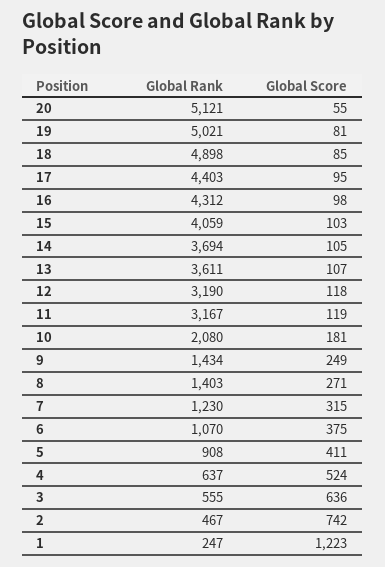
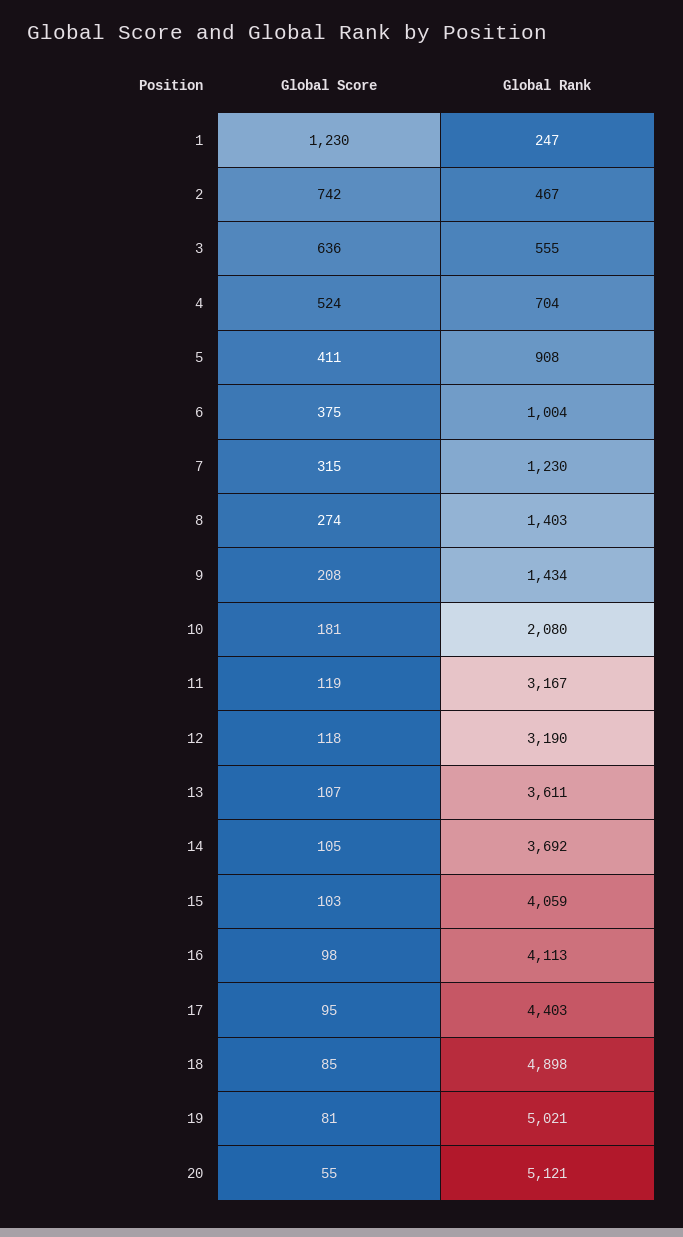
Global Rank, 16: 4312 -> 4113
Global Rank, 14: 3694 -> 3692
Global Score, 9: 249 -> 208
Global Score, 8: 271 -> 274
Global Rank, 6: 1070 -> 1004
Global Rank, 4: 637 -> 704
Global Score, 1: 1223 -> 1230

